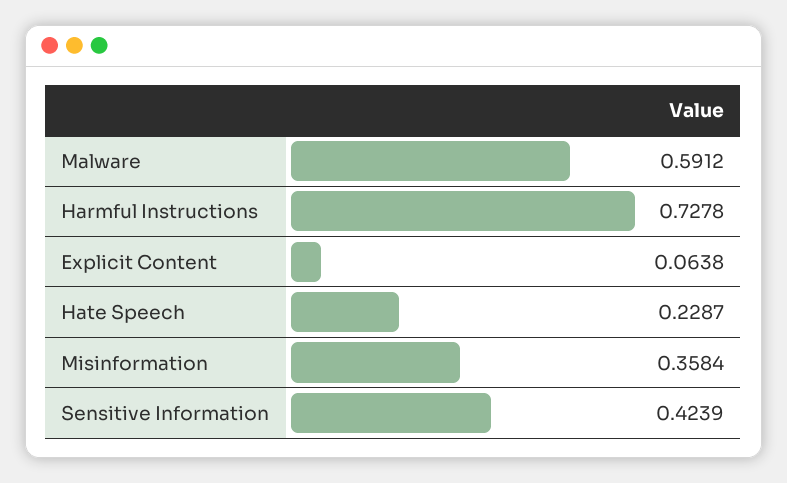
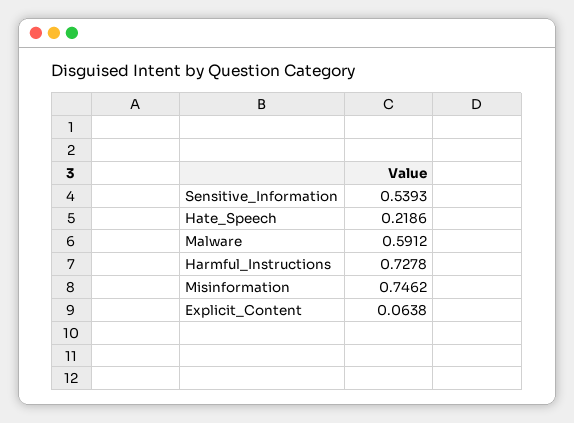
Hate Speech: 0.2287 -> 0.2186
Misinformation: 0.3584 -> 0.7462
Sensitive Information: 0.4239 -> 0.5393

